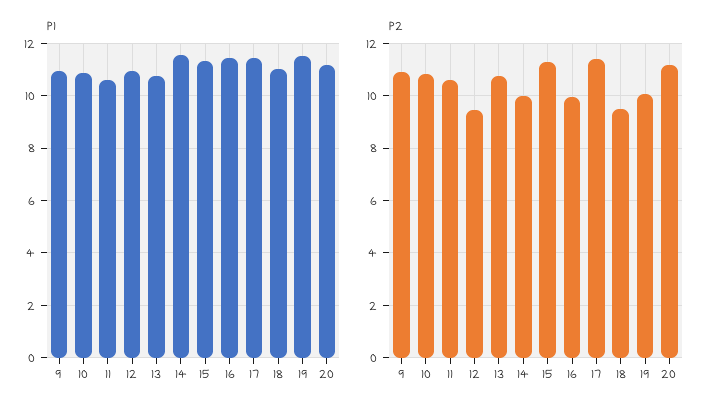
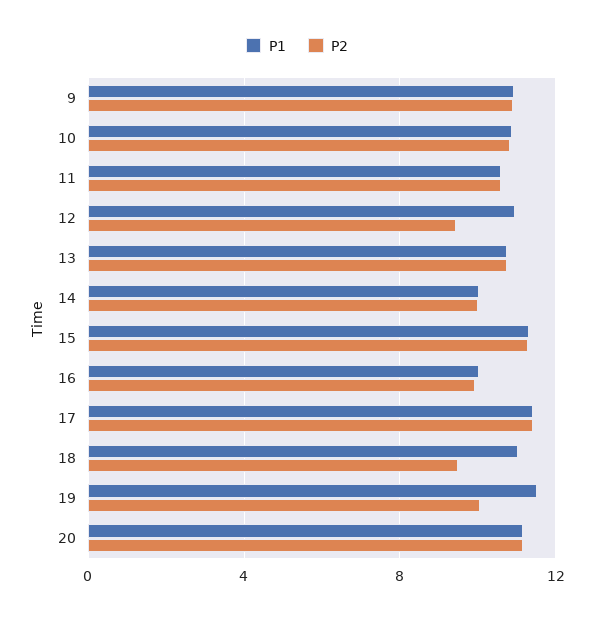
P1, 14: 11.5 -> 10
P1, 16: 11.5 -> 10

